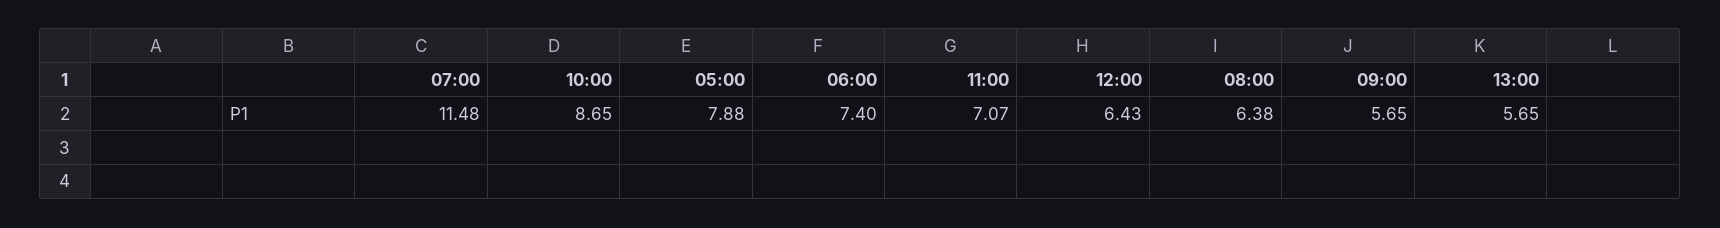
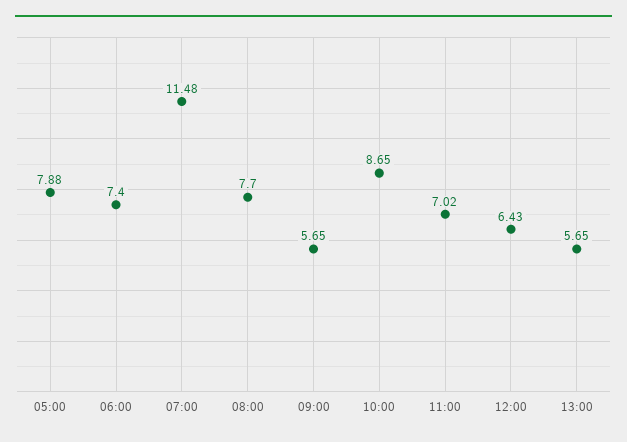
11:00: 7.07 -> 7.02
08:00: 6.38 -> 7.7

